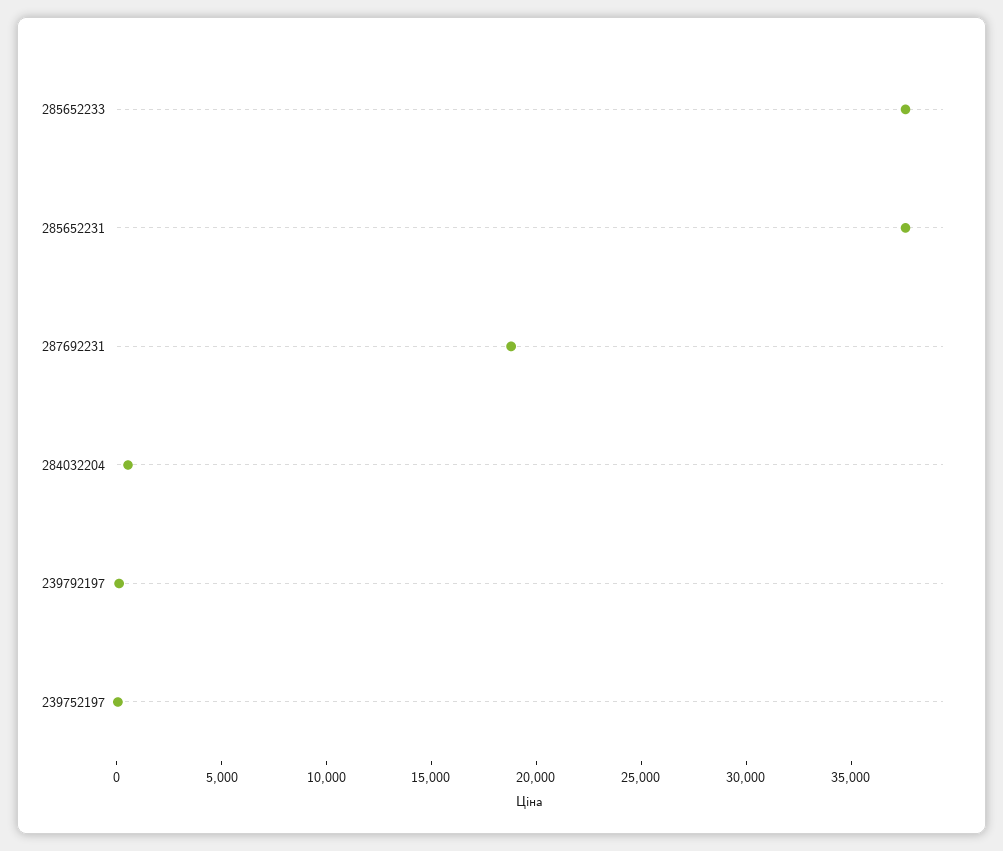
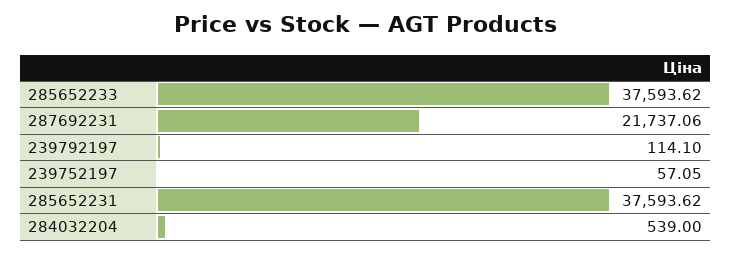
287692231: 19000 -> 21737.06

